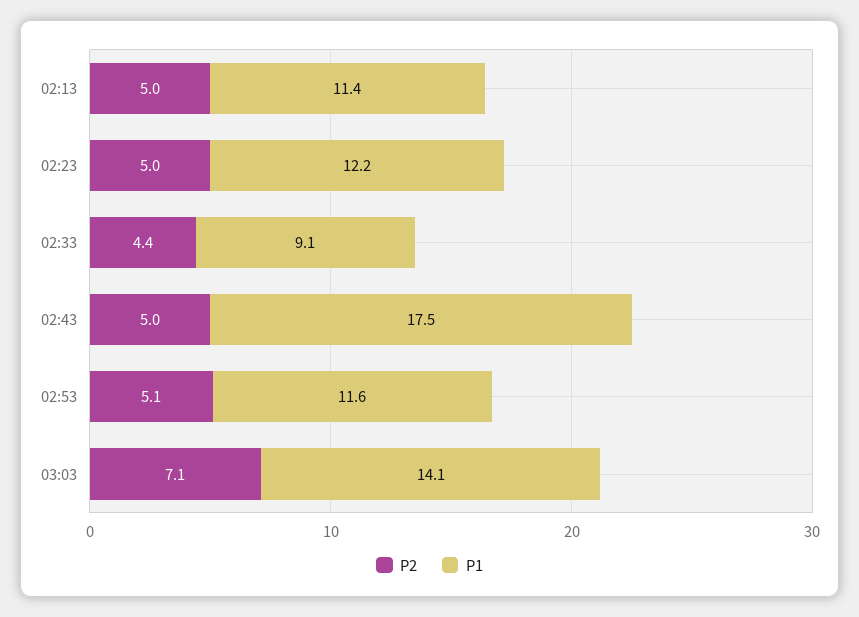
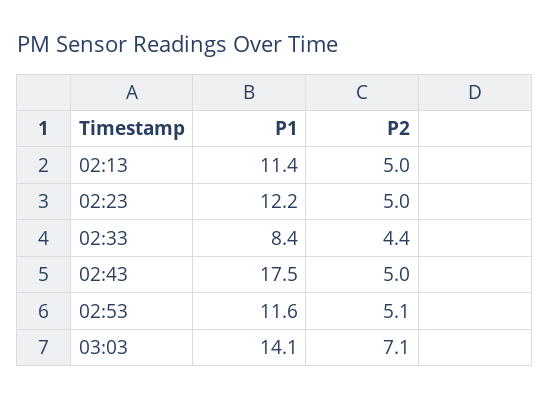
P1, 02:33: 9.1 -> 8.4

